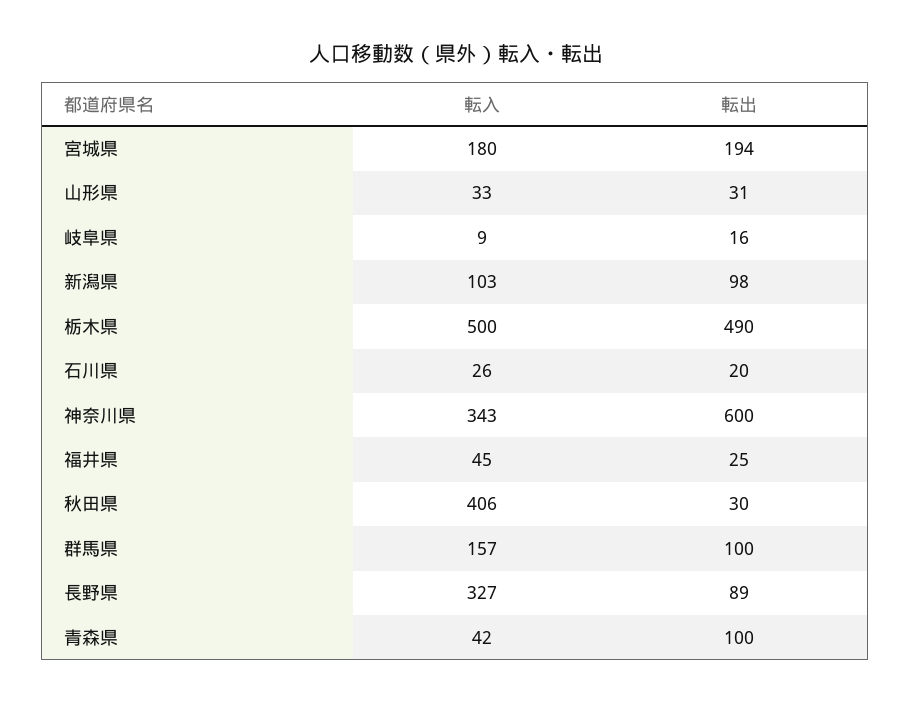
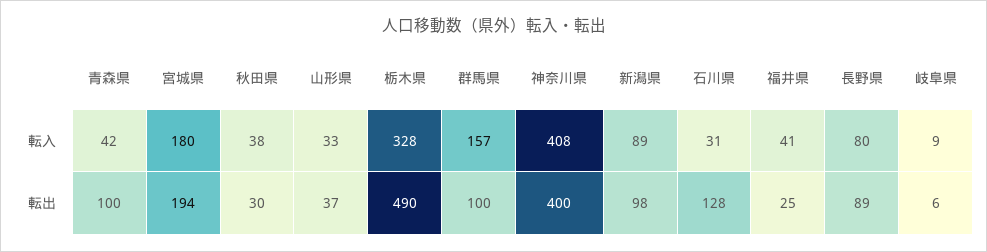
転出, 山形県: 31 -> 37
転出, 岐阜県: 16 -> 6
転入, 新潟県: 103 -> 89
転入, 栃木県: 500 -> 328
転入, 石川県: 26 -> 31
転出, 石川県: 20 -> 128
転入, 神奈川県: 343 -> 408
転出, 神奈川県: 600 -> 400
転入, 福井県: 45 -> 41
転入, 秋田県: 406 -> 38
転入, 長野県: 327 -> 80

